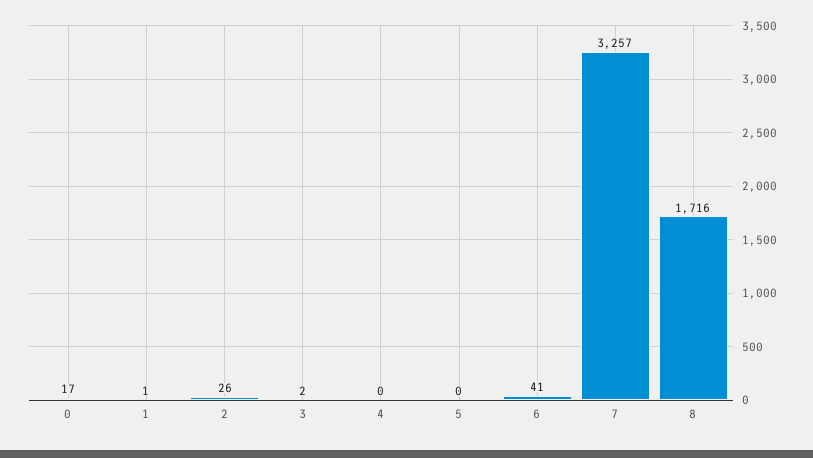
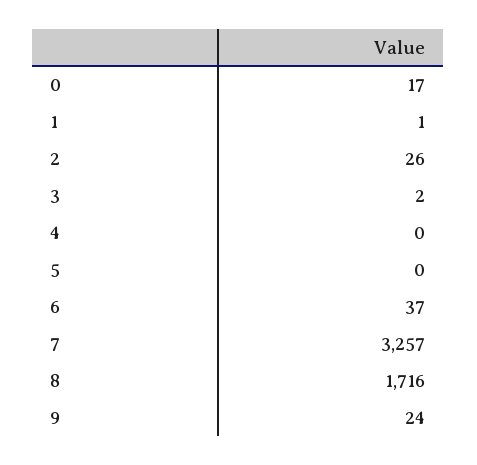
6: 41 -> 37
9: none -> 24

